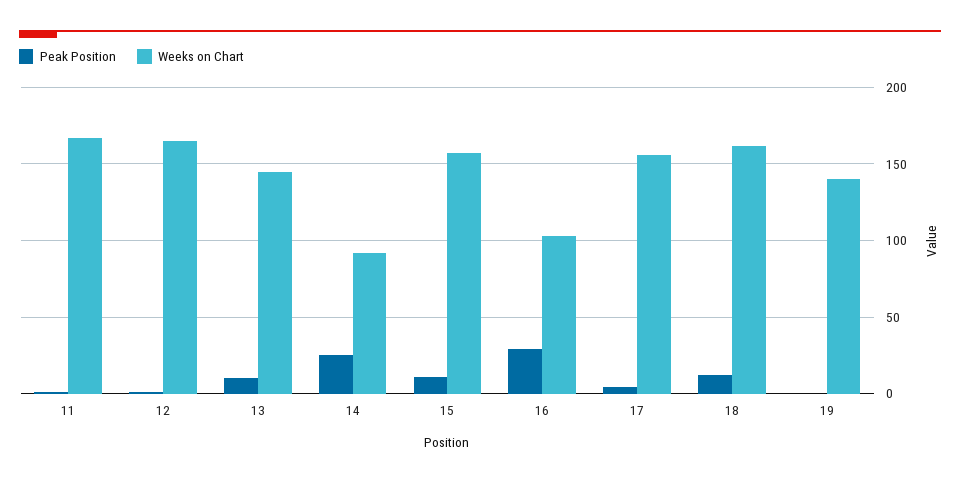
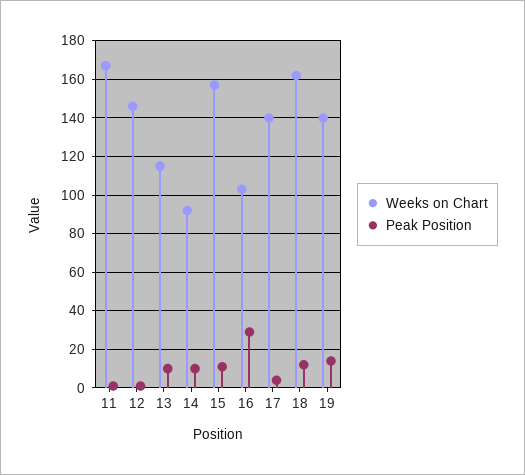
Weeks on Chart, 12: 165 -> 145
Weeks on Chart, 13: 145 -> 115
Peak Position, 14: 25 -> 10
Weeks on Chart, 17: 155 -> 140
Peak Position, 19: 0 -> 15

